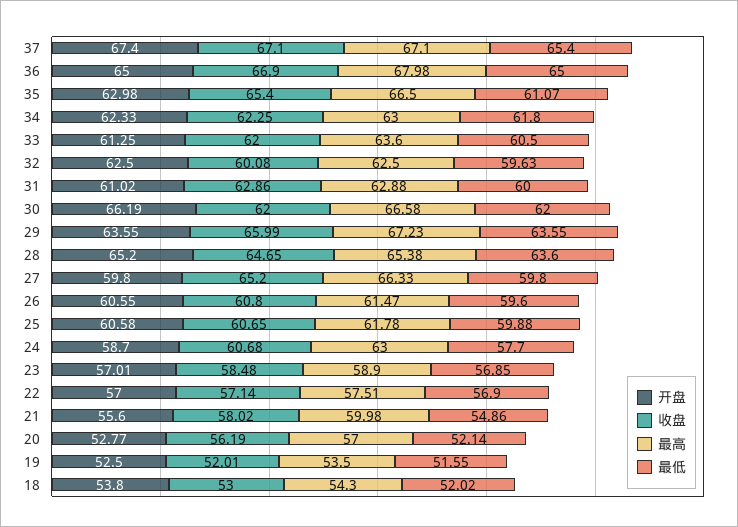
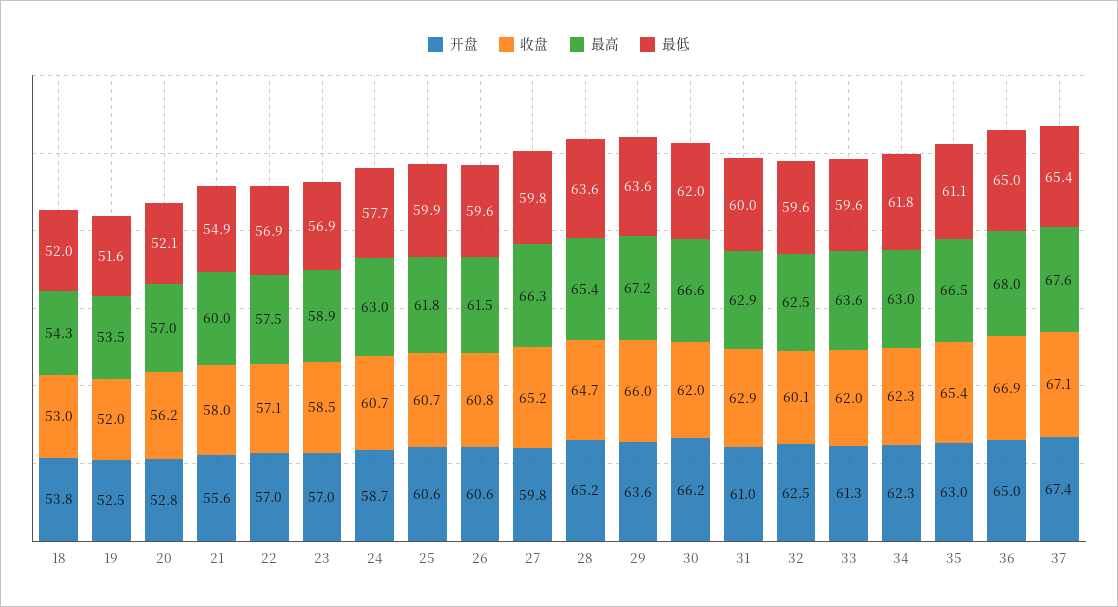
最高, 37: 67.1 -> 67.6
最低, 33: 60.5 -> 59.6

